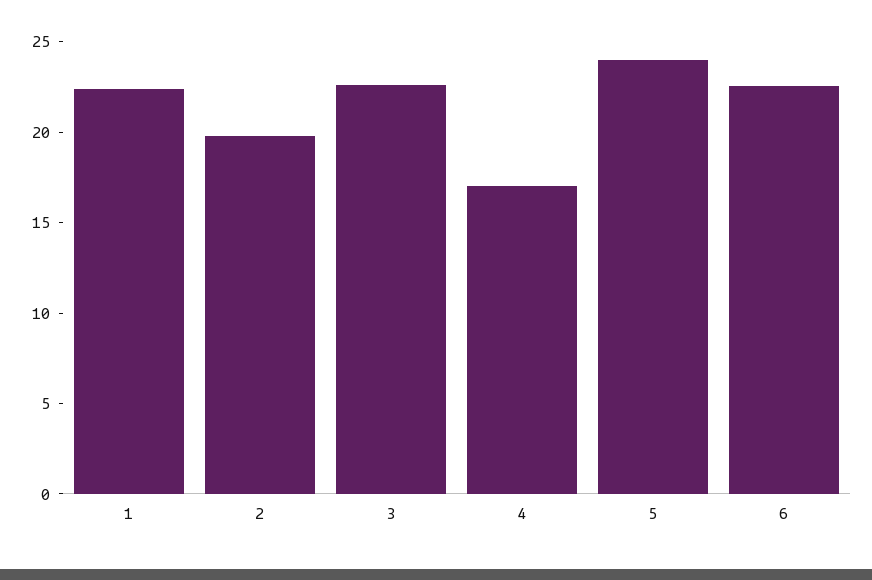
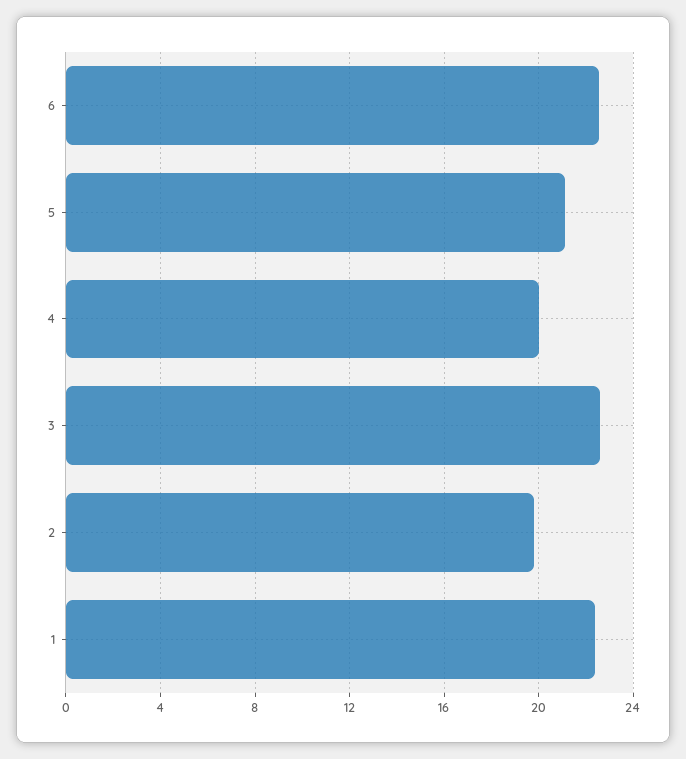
4: 17 -> 20
5: 24 -> 21

